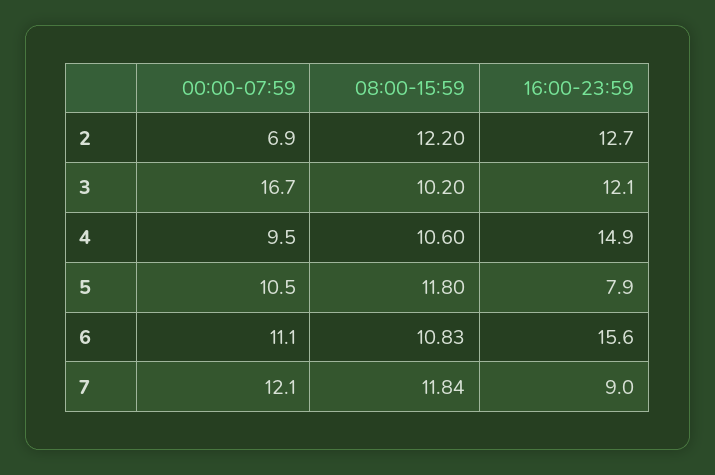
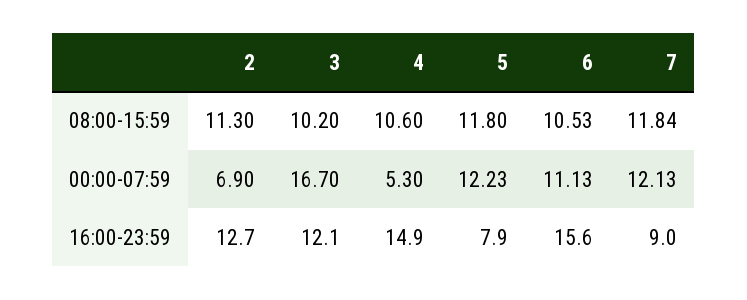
08:00-15:59, 2: 12.2 -> 11.3
00:00-07:59, 4: 9.5 -> 5.3
00:00-07:59, 5: 10.5 -> 12.23
08:00-15:59, 6: 10.83 -> 10.53

